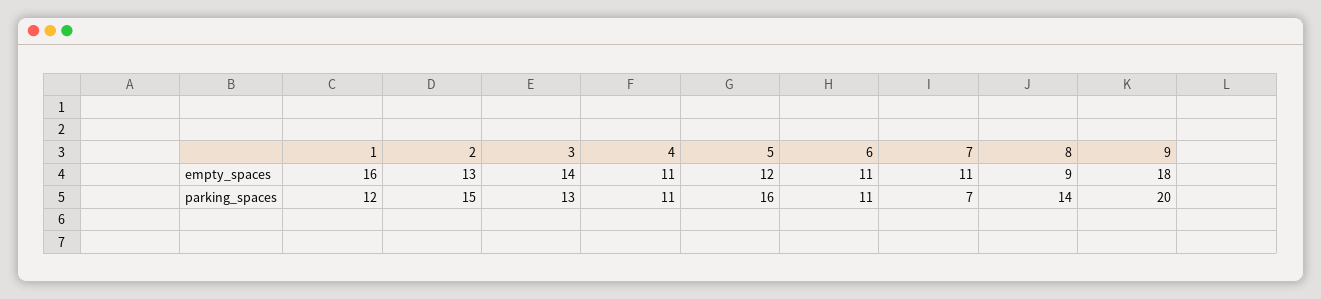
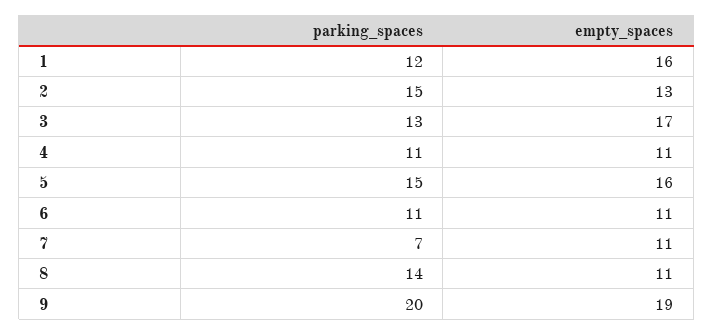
3, empty_spaces: 14 -> 17
5, empty_spaces: 12 -> 16
8, empty_spaces: 9 -> 11
9, empty_spaces: 18 -> 19
5, parking_spaces: 16 -> 15

